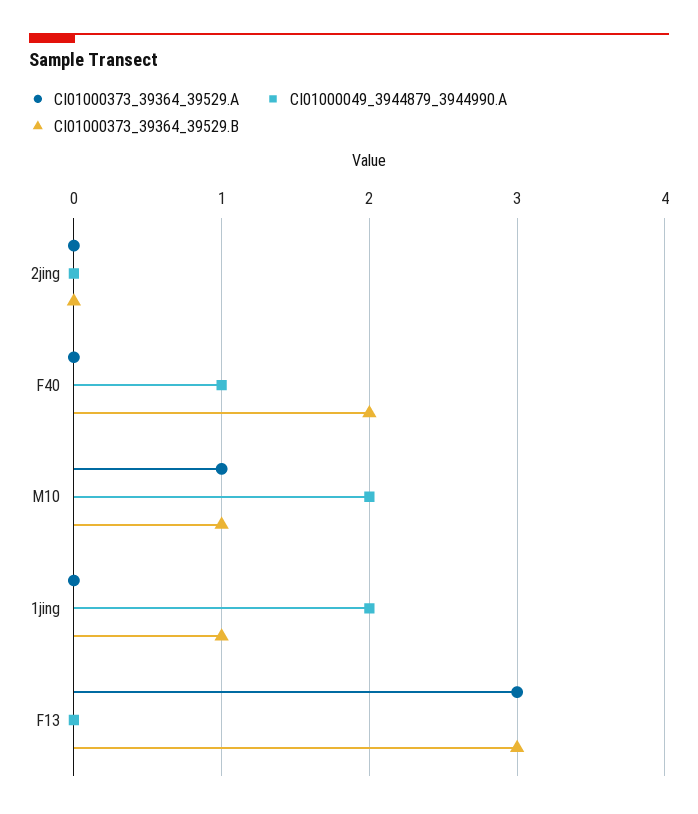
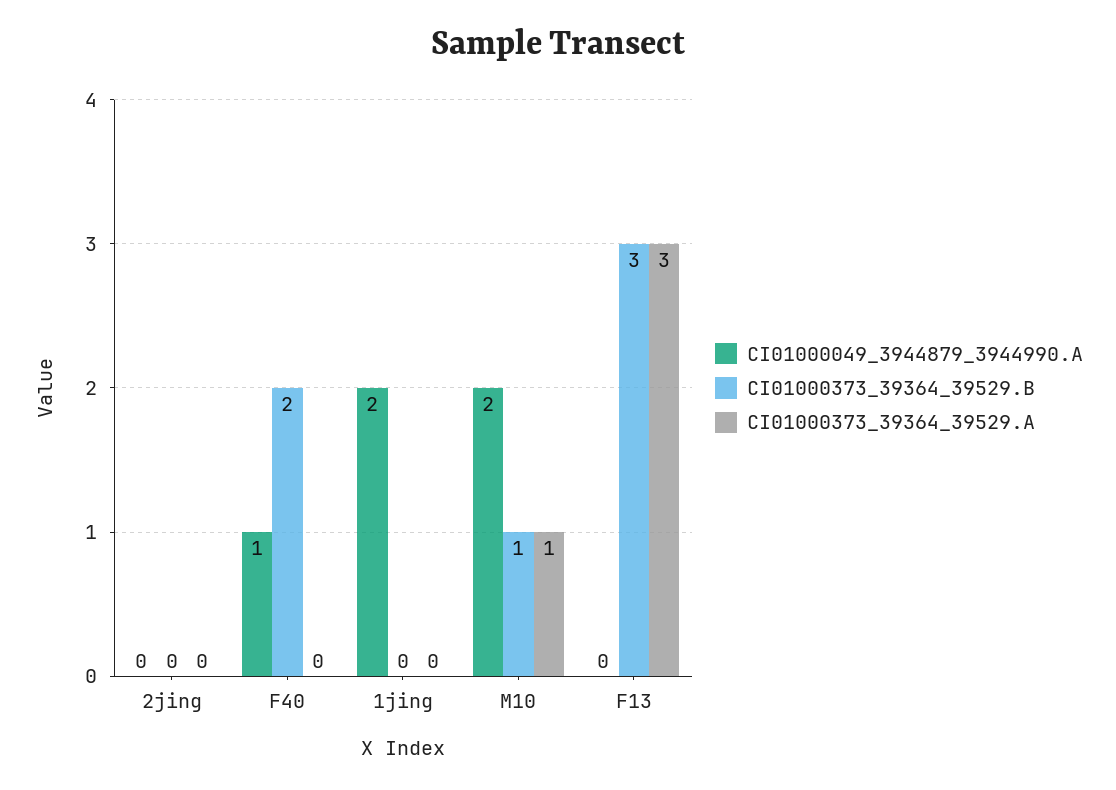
CI01000373_39364_39529.B, 1jing: 1 -> 0

